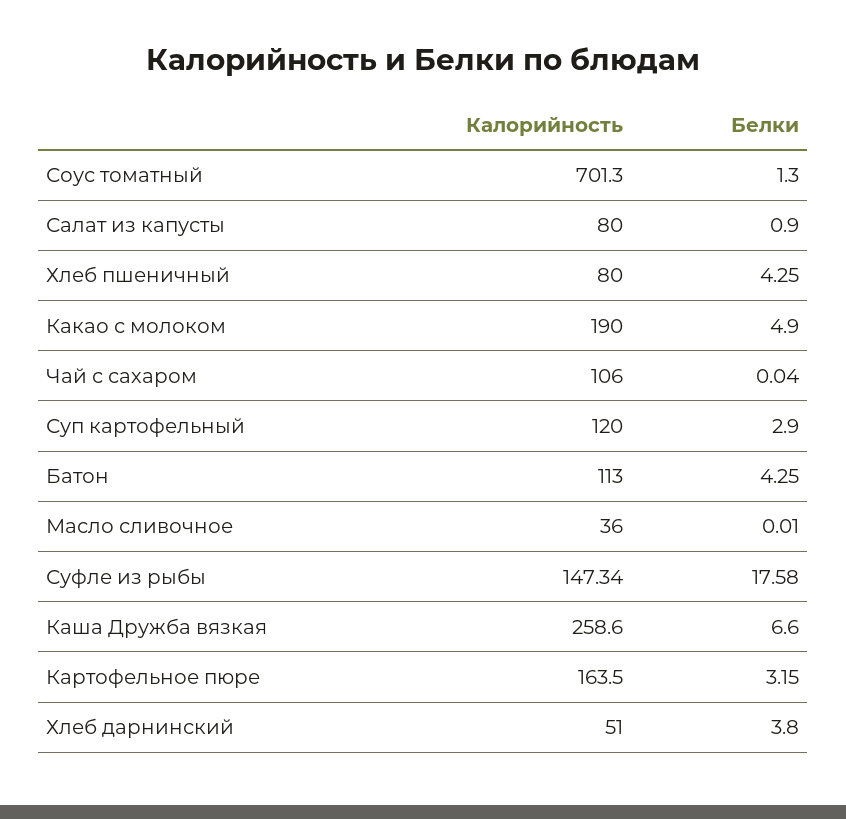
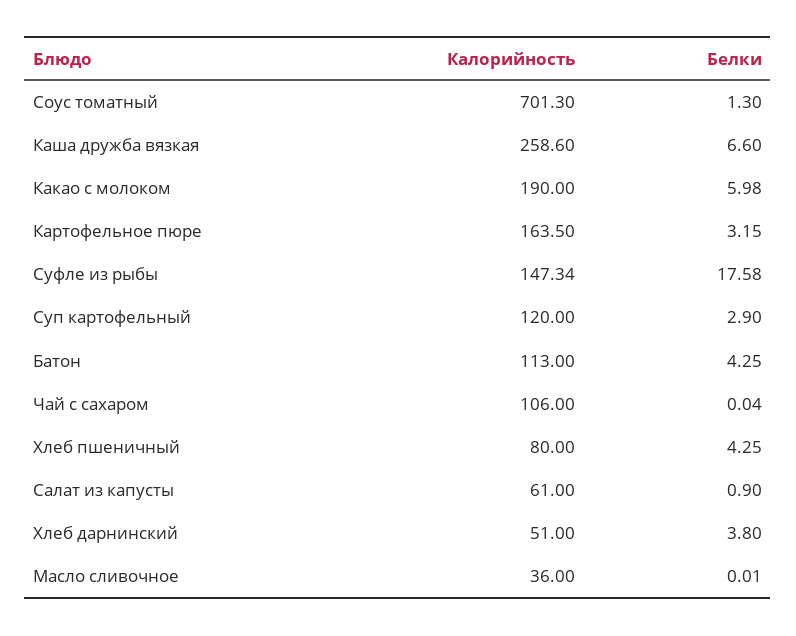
Калорийность, Салат из капусты: 80 -> 61
Белки, Какао с молоком: 4.9 -> 5.98

